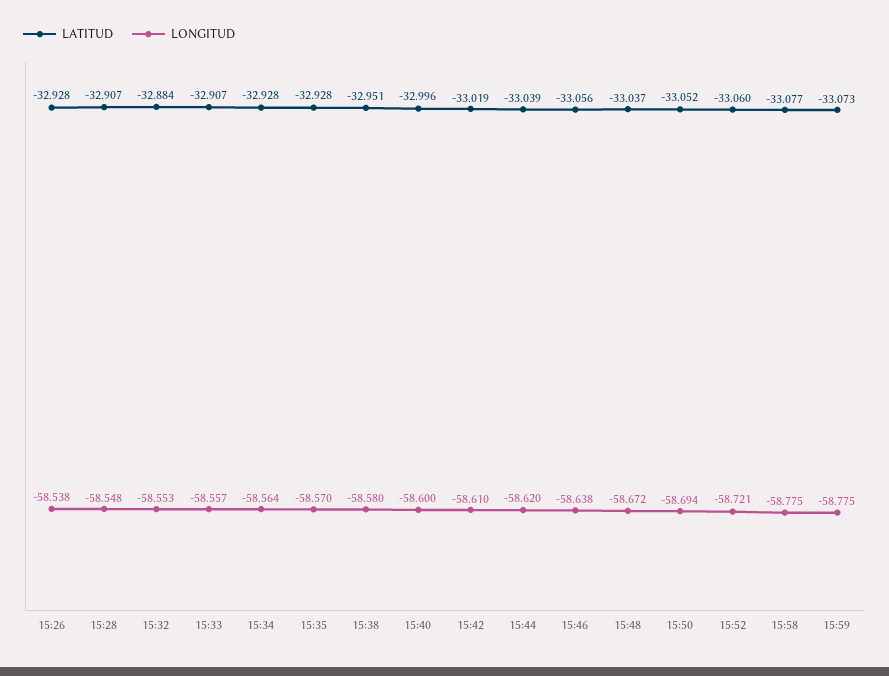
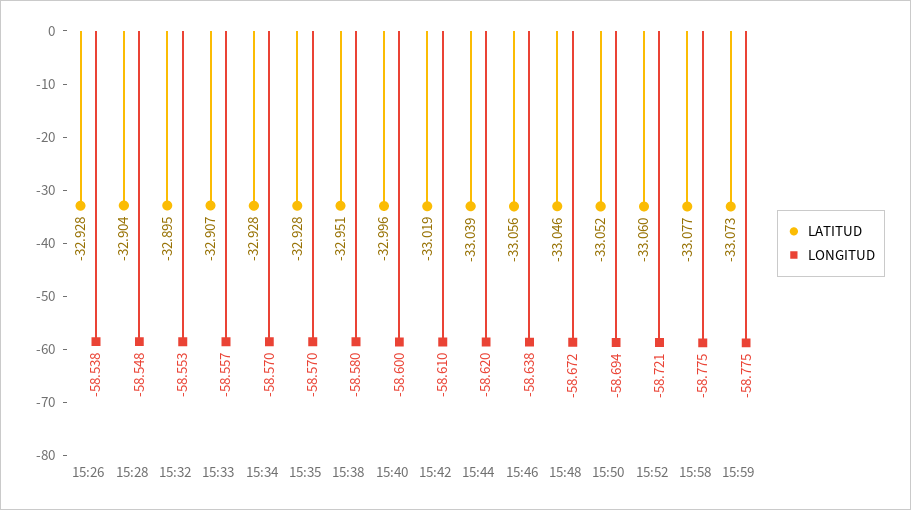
LATITUD, 15:28: -32.907 -> -32.904
LATITUD, 15:32: -32.884 -> -32.895
LONGITUD, 15:34: -58.564 -> -58.57
LATITUD, 15:48: -33.037 -> -33.046

